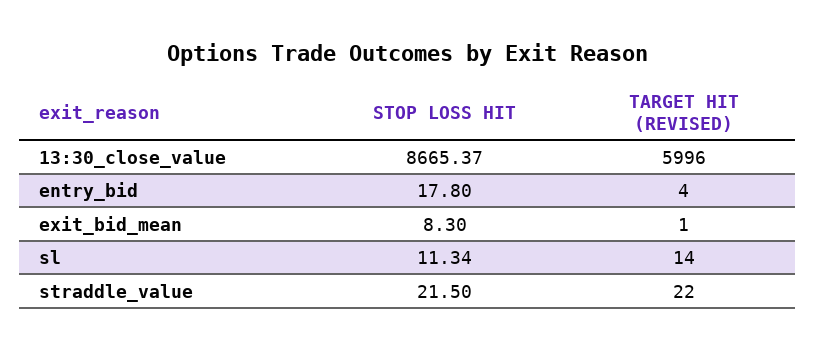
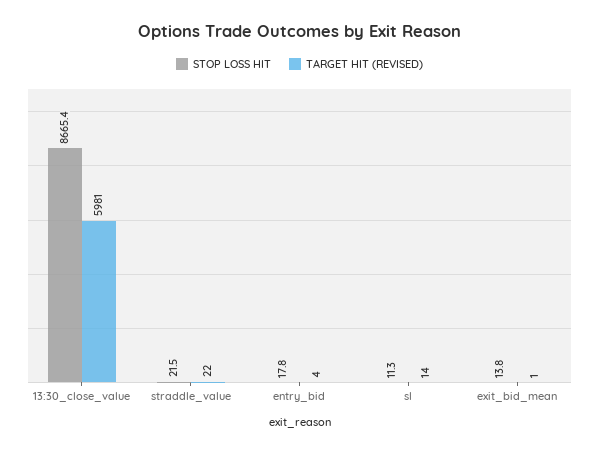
TARGET HIT (REVISED), 13:30_close_value: 5996 -> 5981
STOP LOSS HIT, exit_bid_mean: 8.3 -> 13.8

